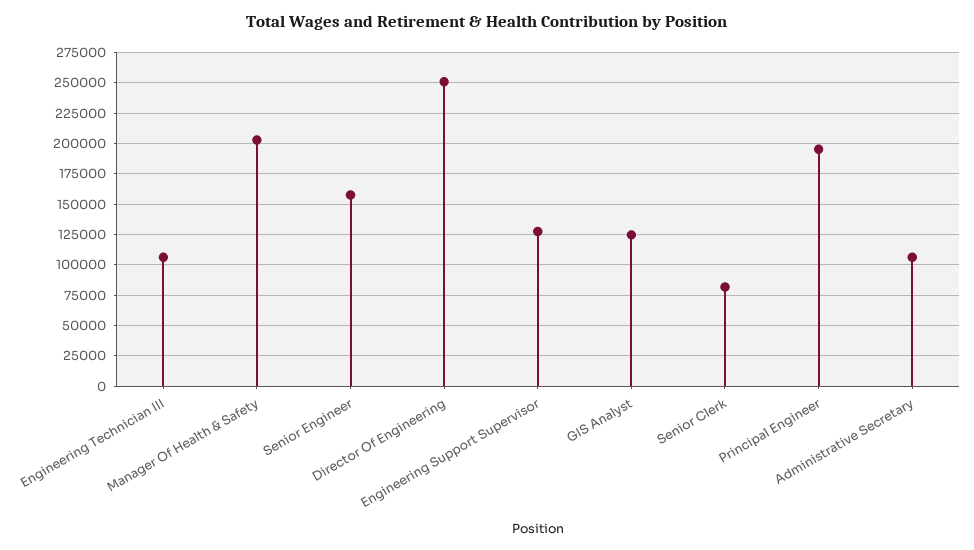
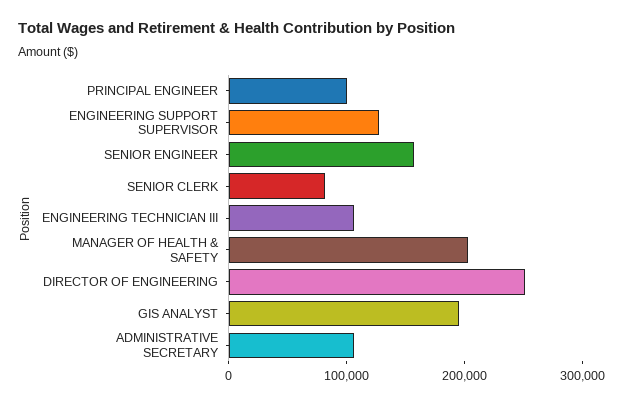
GIS Analyst: 125000 -> 200000
Principal Engineer: 195000 -> 100000

